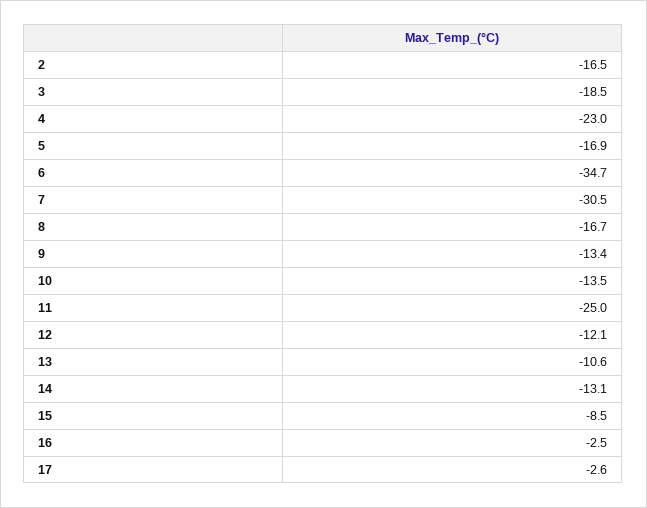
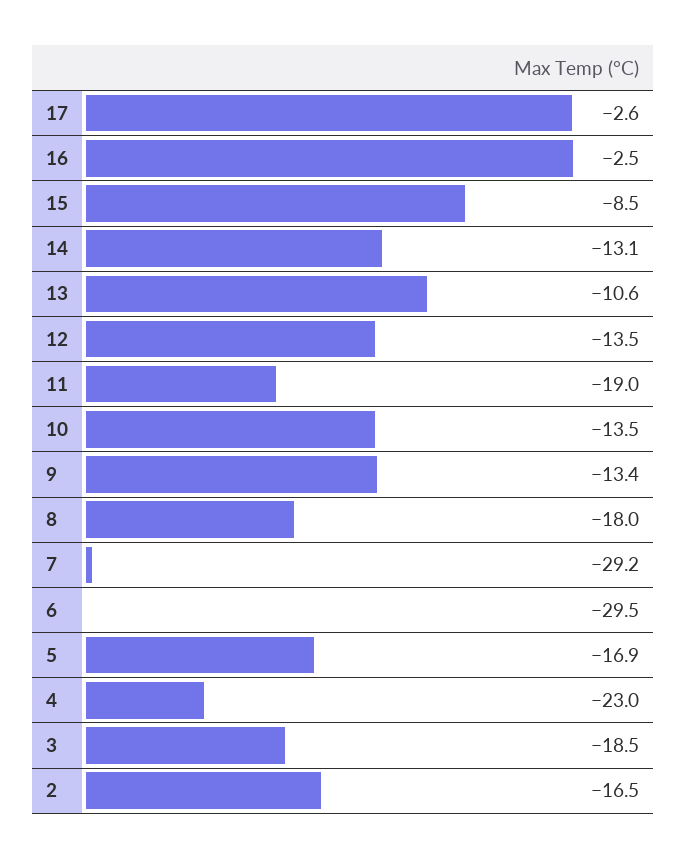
6: -34.7 -> -29.5
7: -30.5 -> -29.2
8: -16.7 -> -18
11: -25 -> -19
12: -12.1 -> -13.5

